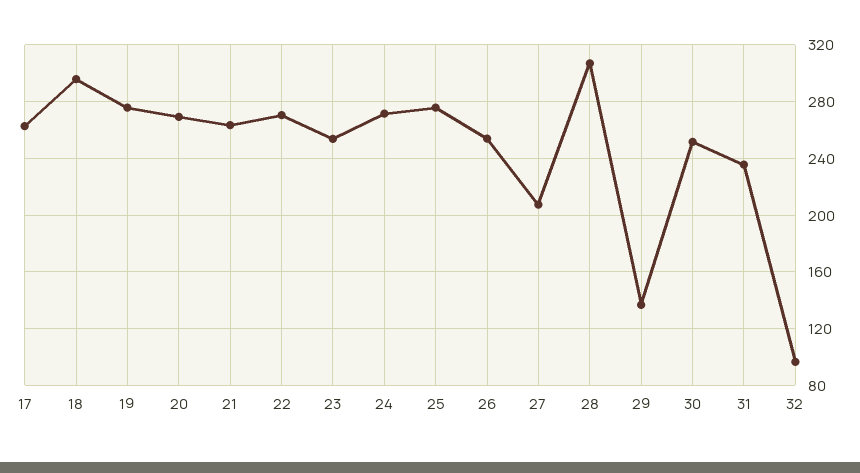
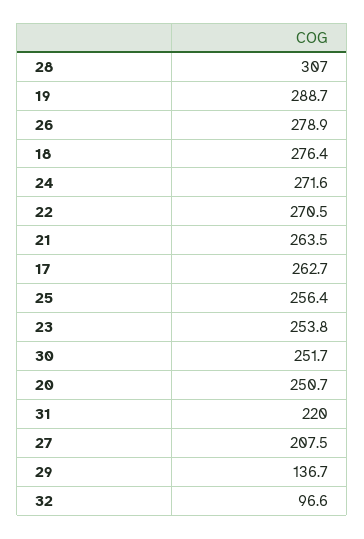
18: 295 -> 276.4
19: 275 -> 288.7
20: 270 -> 250.7
25: 275 -> 256.4
26: 255 -> 278.9
31: 235 -> 220

